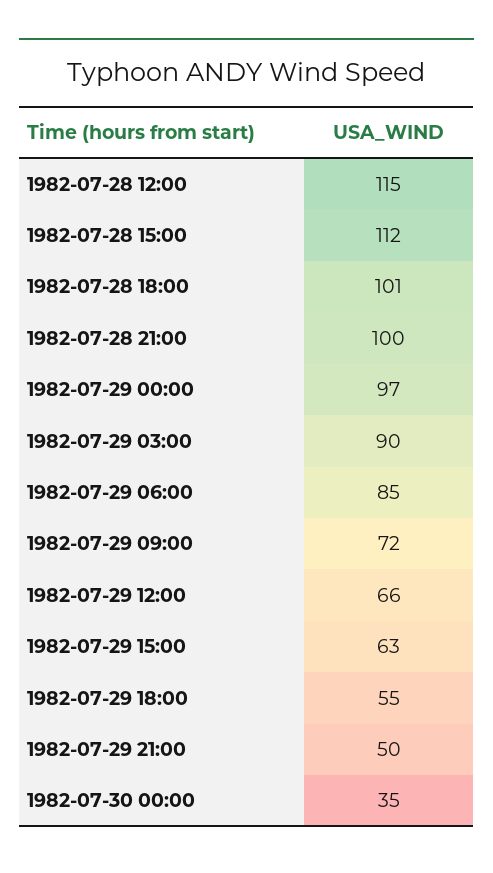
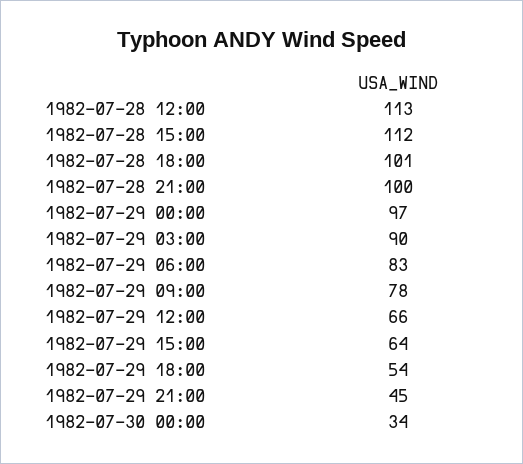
1982-07-28 12:00: 115 -> 113
1982-07-29 06:00: 85 -> 83
1982-07-29 09:00: 72 -> 78
1982-07-29 15:00: 63 -> 64
1982-07-29 18:00: 55 -> 54
1982-07-29 21:00: 50 -> 45
1982-07-30 00:00: 35 -> 34

